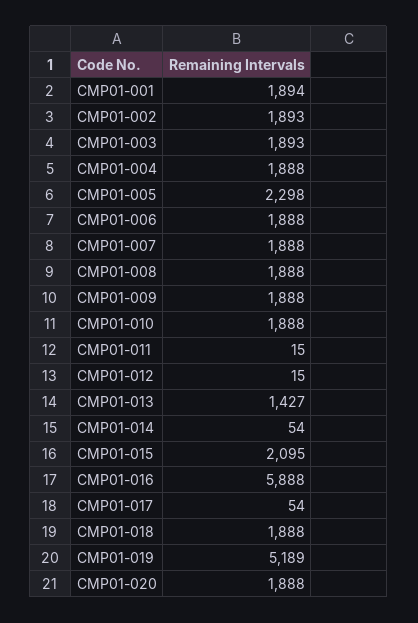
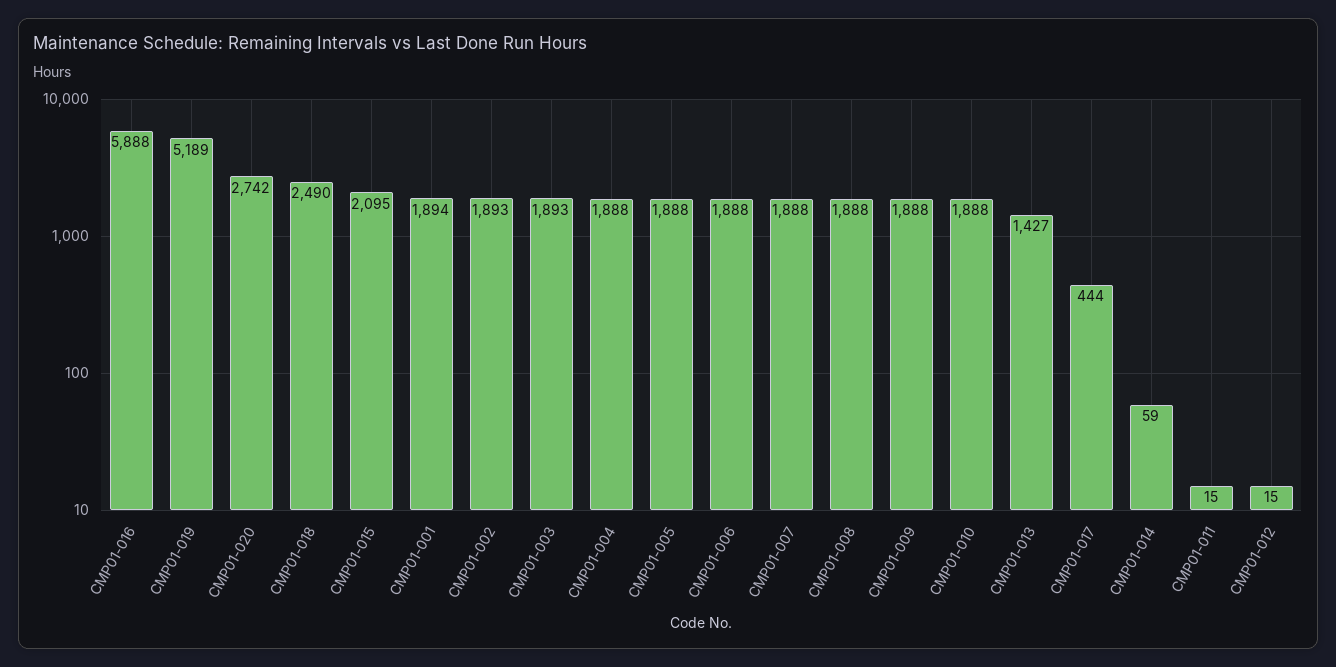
CMP01-005: 2298 -> 1888
CMP01-014: 54 -> 59
CMP01-017: 54 -> 444
CMP01-018: 1888 -> 2490
CMP01-020: 1888 -> 2742

